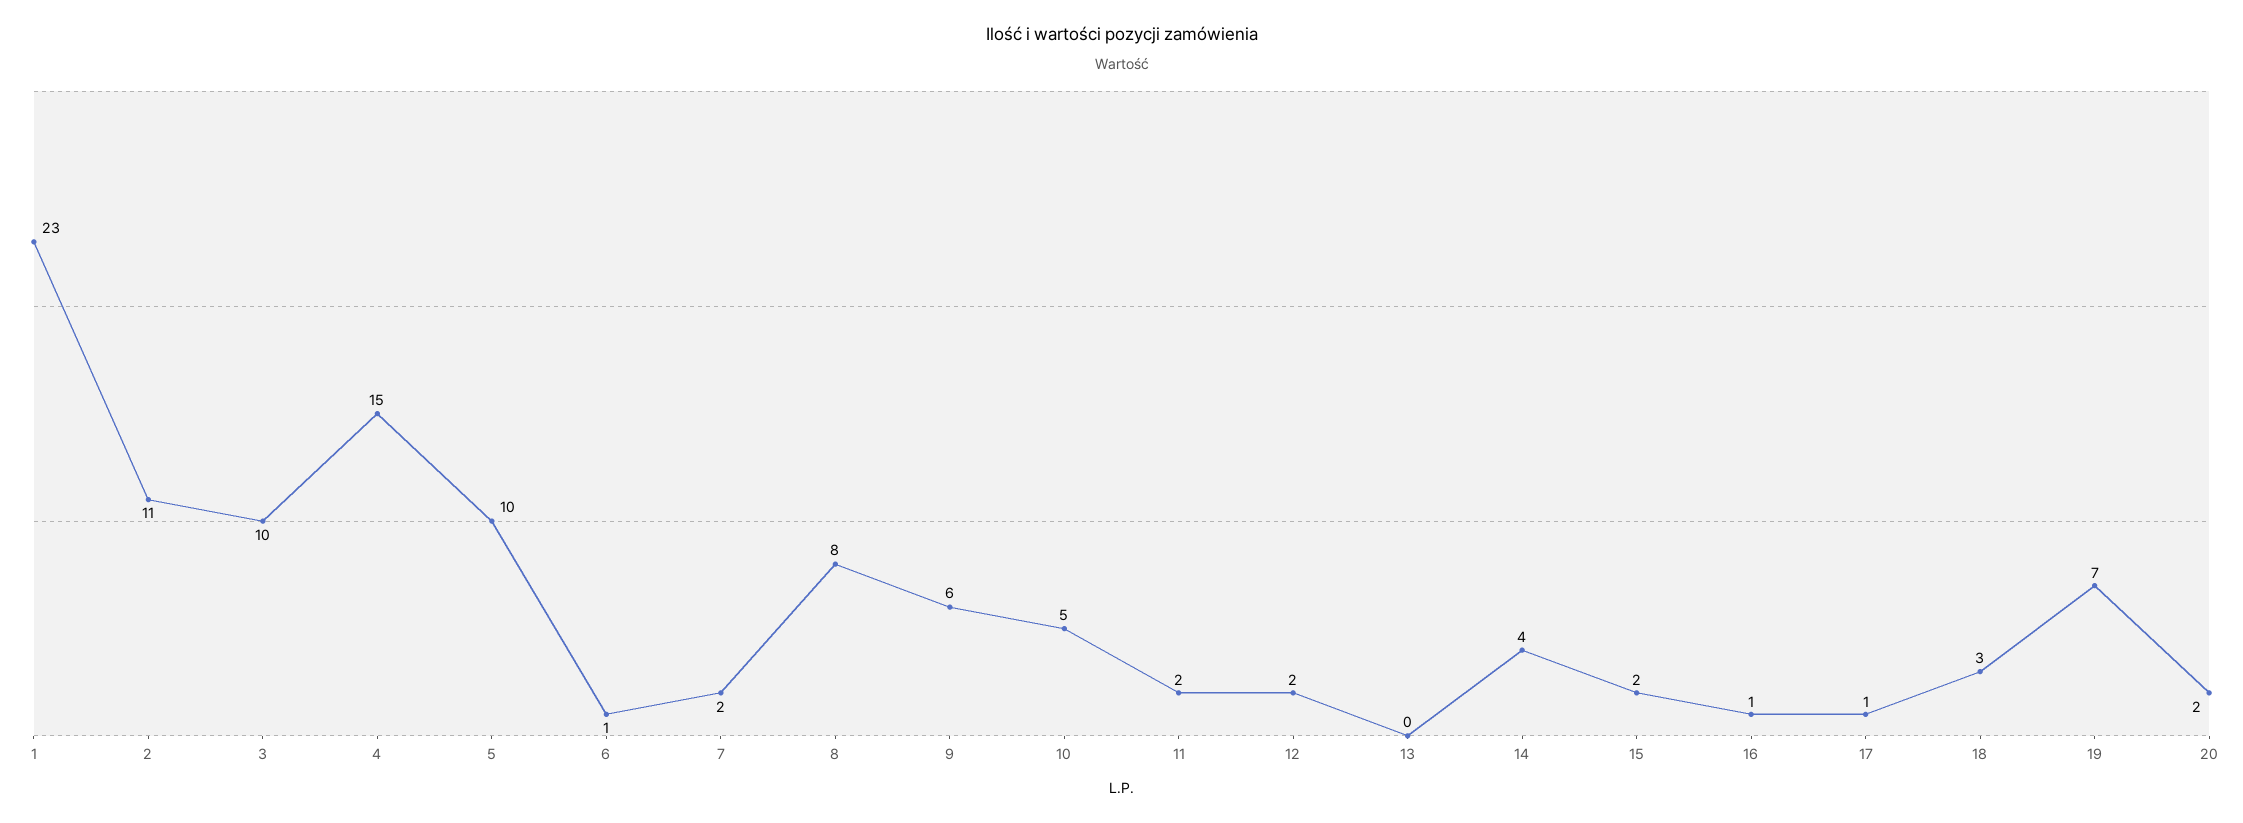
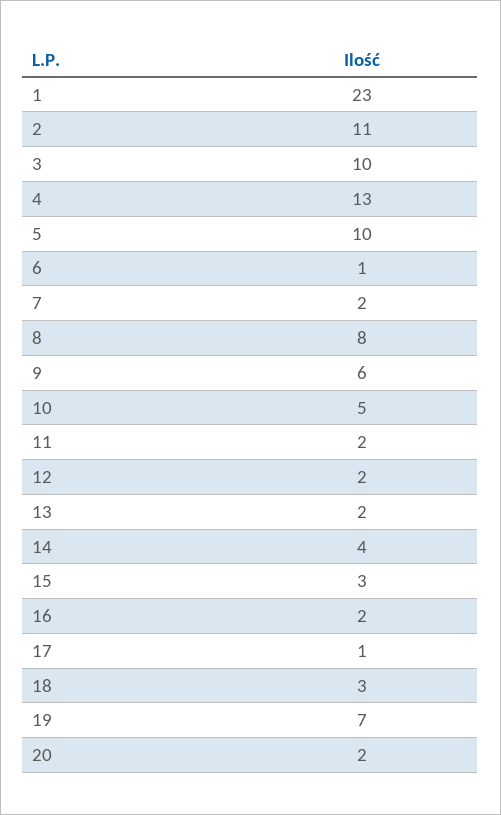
4: 15 -> 13
13: 0 -> 2
15: 2 -> 3
16: 1 -> 2

